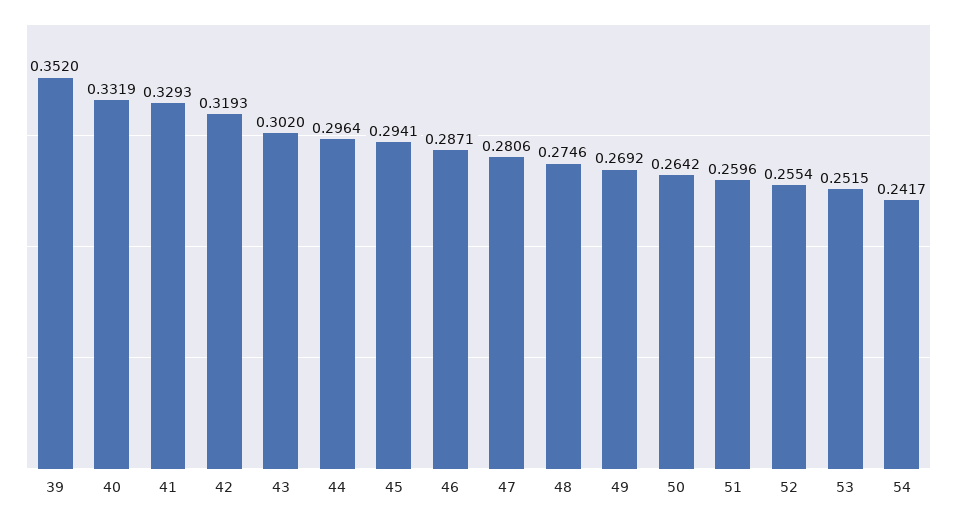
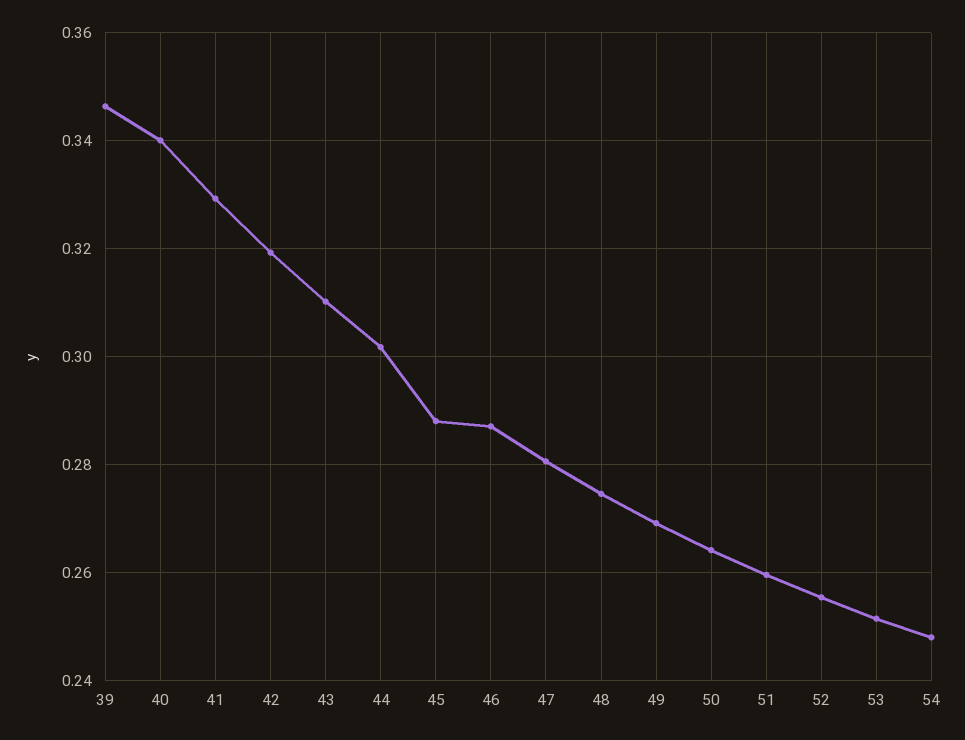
39: 0.352 -> 0.346
40: 0.3319 -> 0.34
43: 0.302 -> 0.31
44: 0.2964 -> 0.302
45: 0.2941 -> 0.288
54: 0.2417 -> 0.248

